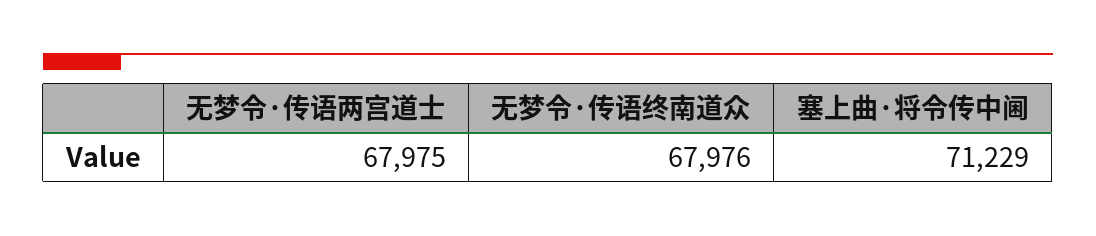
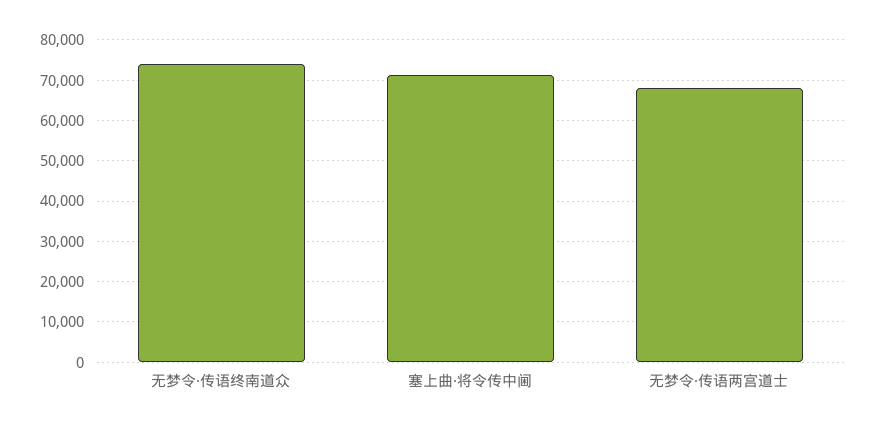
无梦令·传语终南道众: 67976 -> 74000

